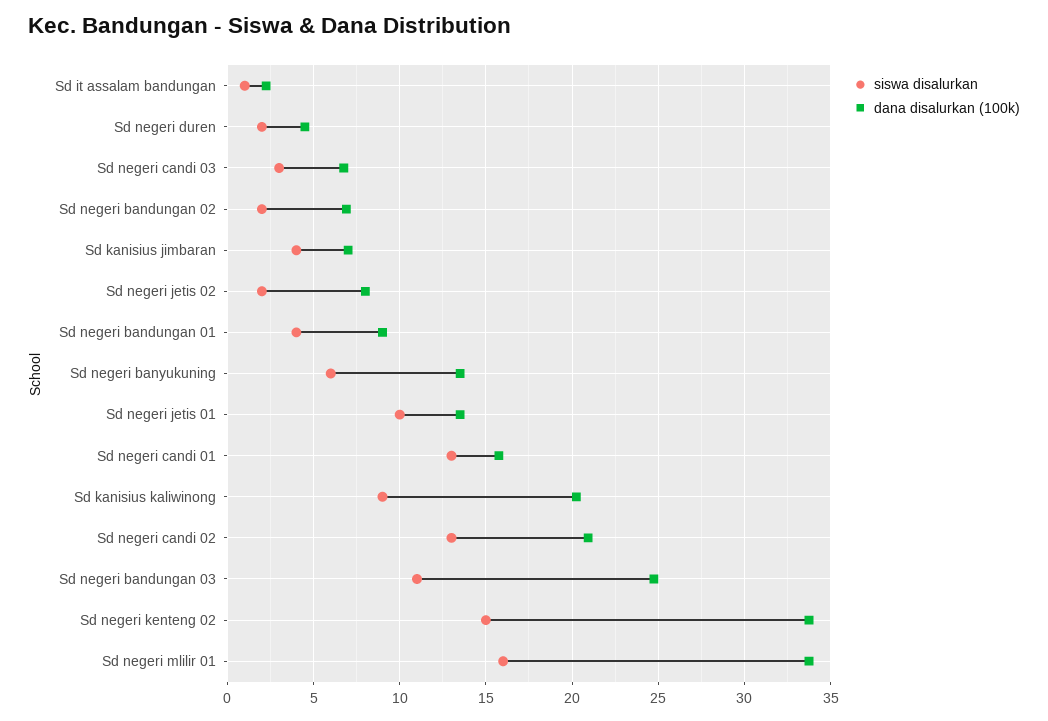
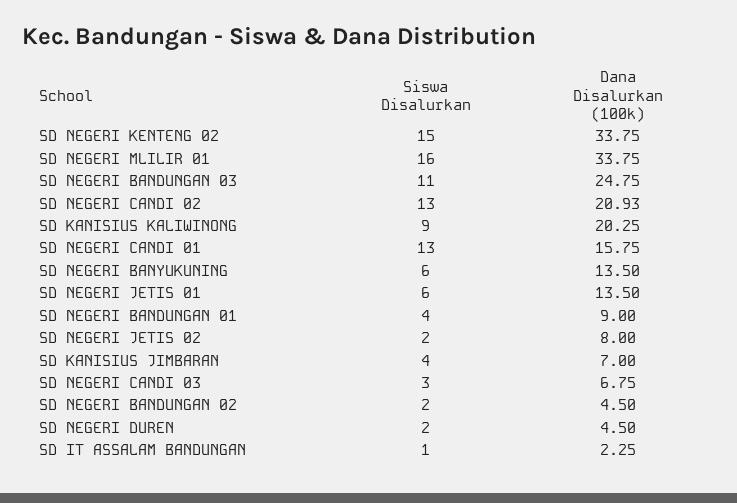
dana disalurkan (100k), Sd negeri bandungan 02: 7 -> 4.5
siswa disalurkan, Sd negeri jetis 01: 10 -> 6

